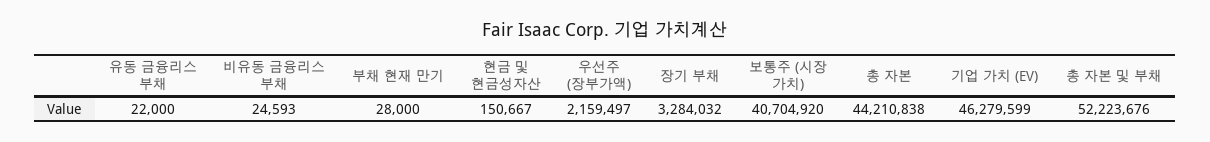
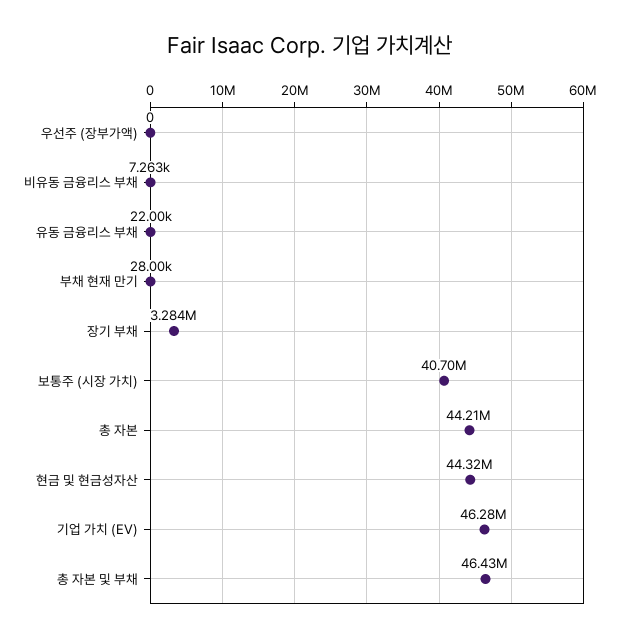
비유동 금융리스 부채: 24593 -> 7263
현금 및 현금성자산: 150667 -> 44320000
우선주 (장부가액): 2159497 -> 0
총 자본 및 부채: 52223676 -> 46430000

